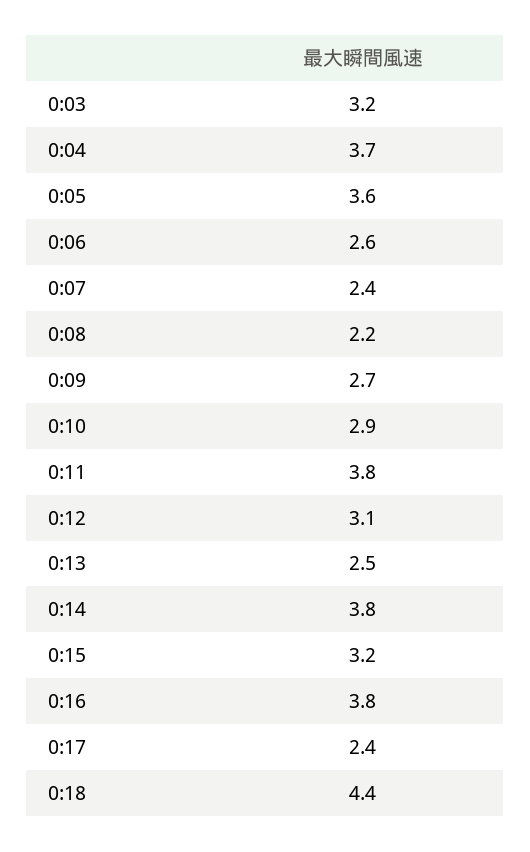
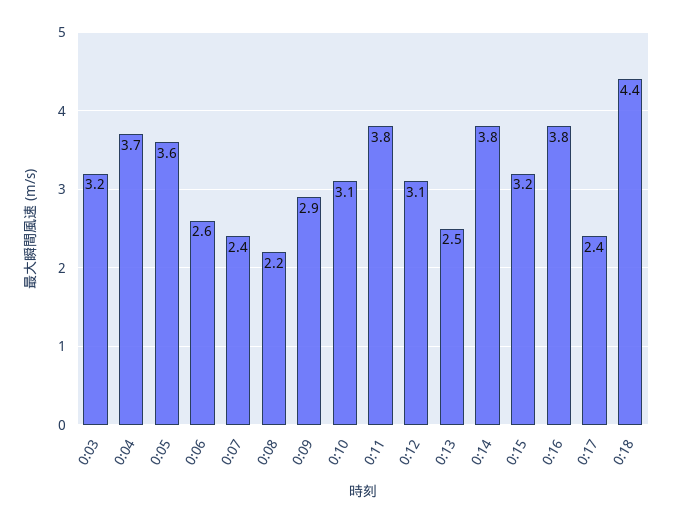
0:09: 2.7 -> 2.9
0:10: 2.9 -> 3.1

